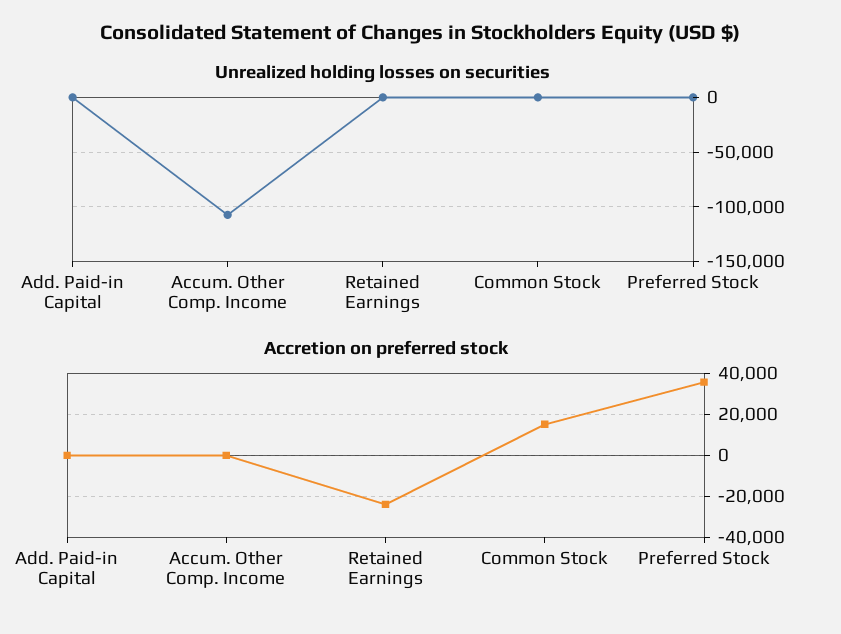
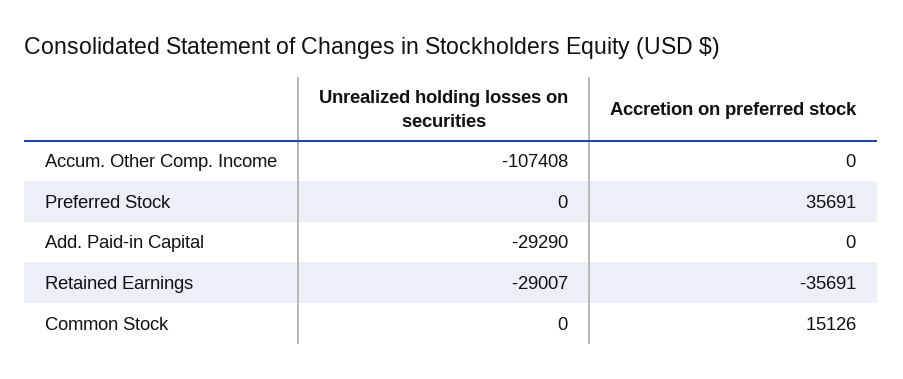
Unrealized holding losses on securities, Add. Paid-in Capital: 0 -> -29290
Unrealized holding losses on securities, Retained Earnings: 0 -> -29007
Accretion on preferred stock, Retained Earnings: -25000 -> -35691

